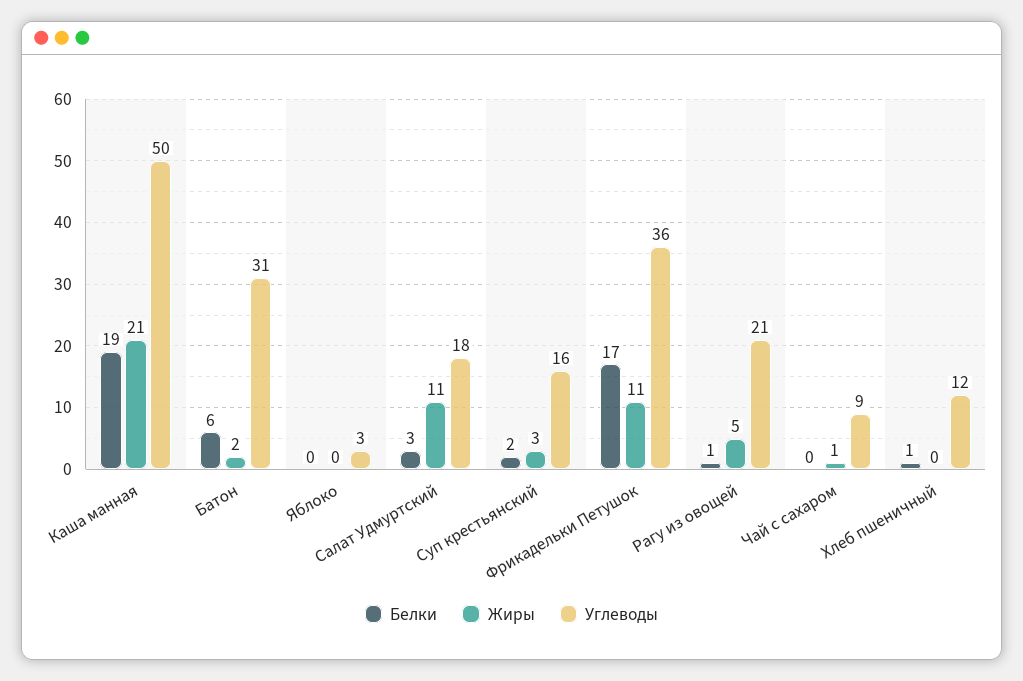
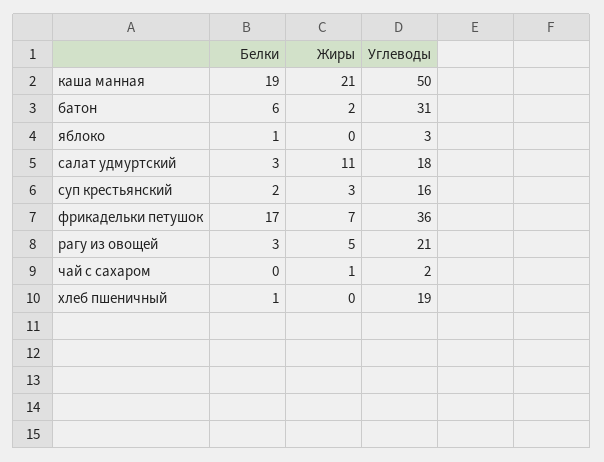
Белки, Яблоко: 0 -> 1
Жиры, Фрикадельки Петушок: 11 -> 7
Белки, Рагу из овощей: 1 -> 3
Углеводы, Чай с сахаром: 9 -> 2
Углеводы, Хлеб пшеничный: 12 -> 19

